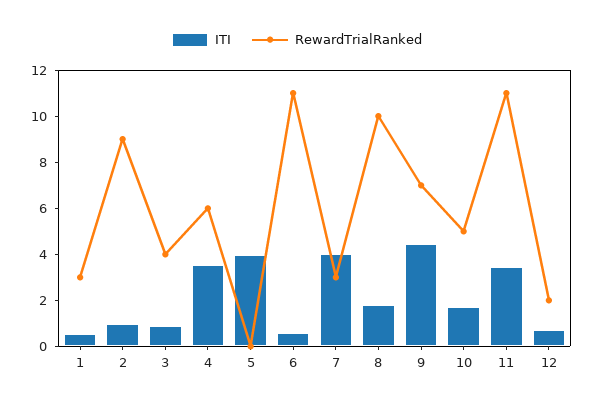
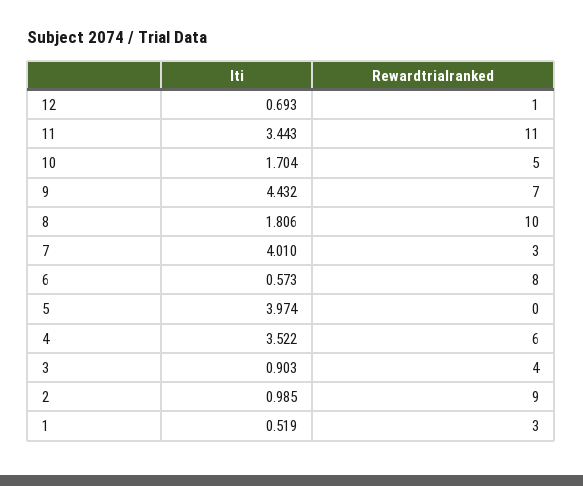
RewardTrialRanked, 6: 11 -> 8
RewardTrialRanked, 12: 2 -> 1

